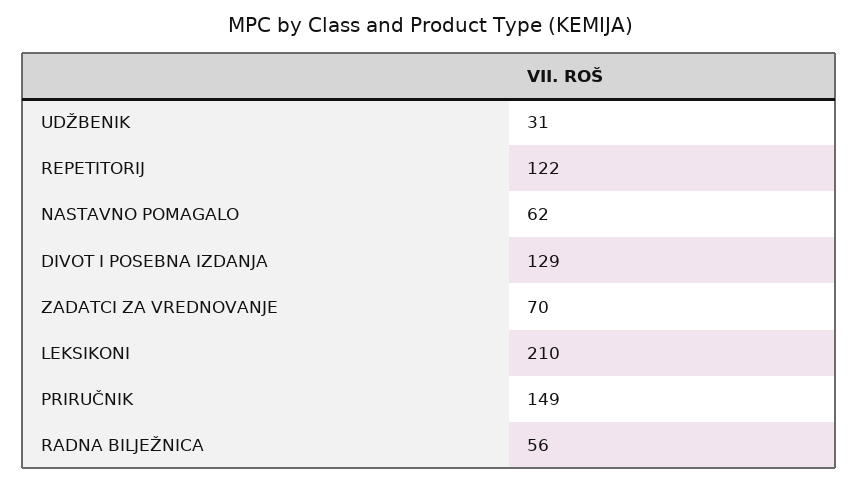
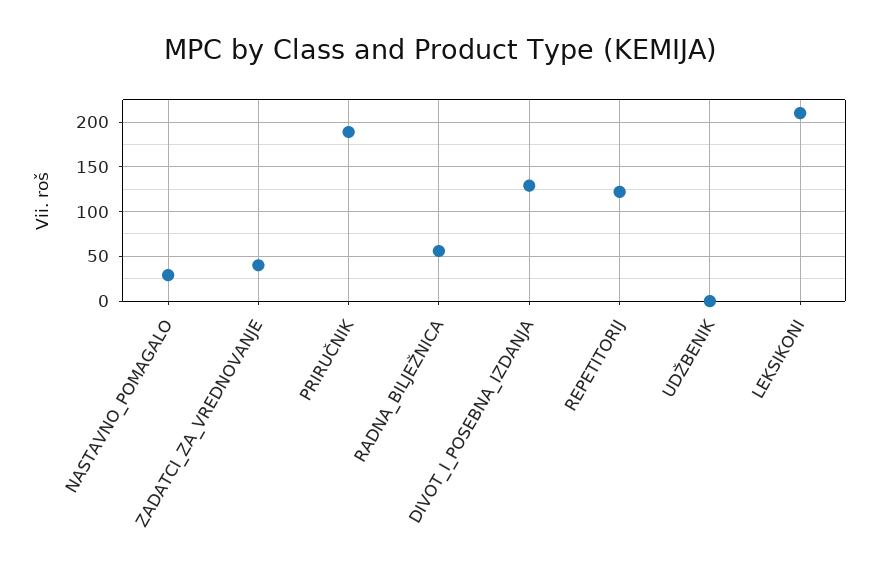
UDŽBENIK: 31 -> 0
NASTAVNO POMAGALO: 62 -> 30
ZADATCI ZA VREDNOVANJE: 70 -> 40
PRIRUČNIK: 149 -> 190

